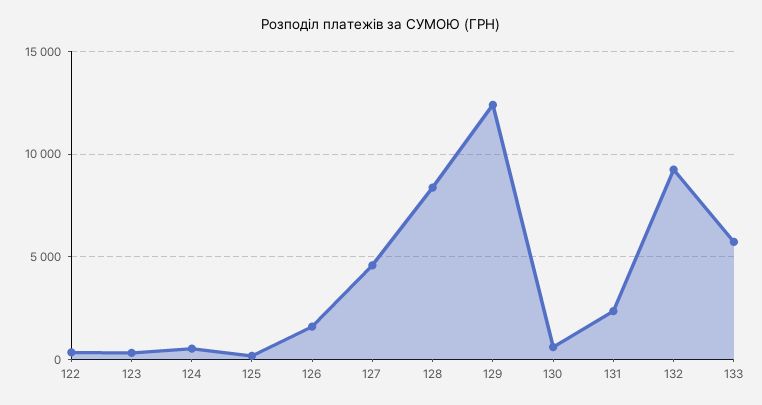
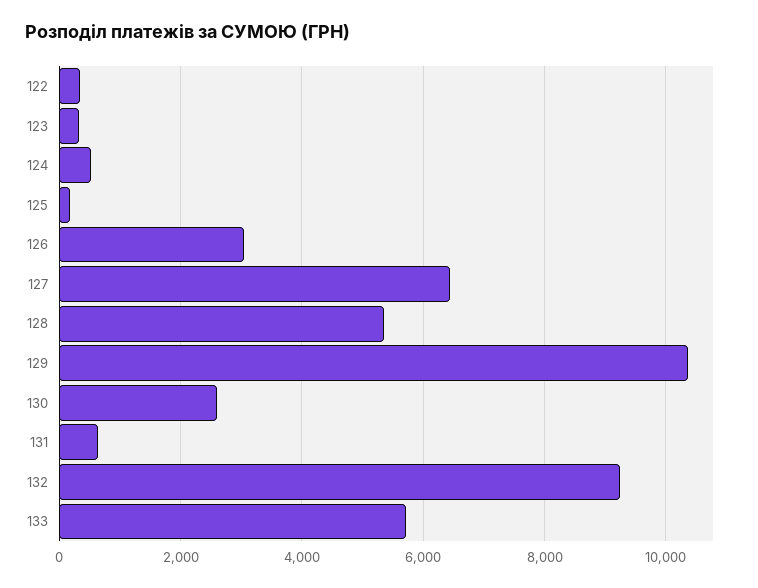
126: 1500 -> 3000
127: 4500 -> 6400
128: 8500 -> 5400
129: 12500 -> 10400
130: 500 -> 2600
131: 2500 -> 600

